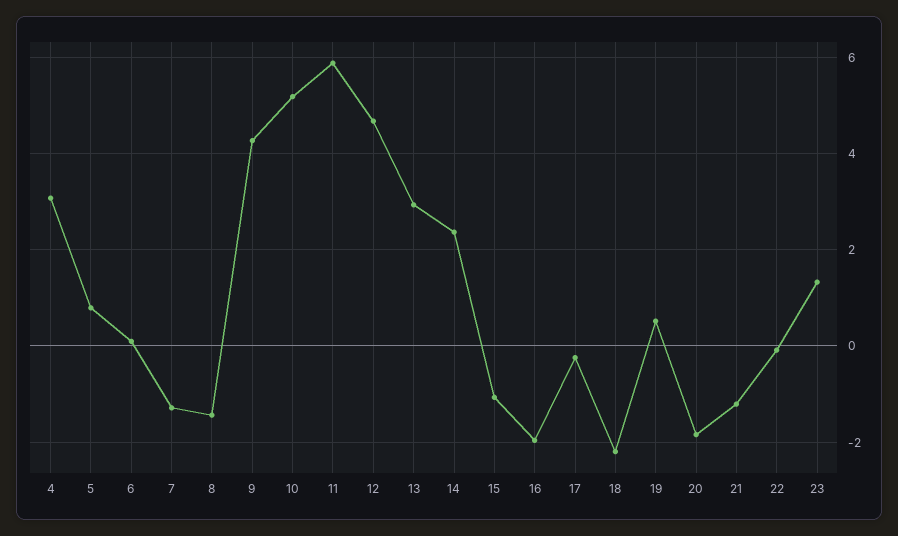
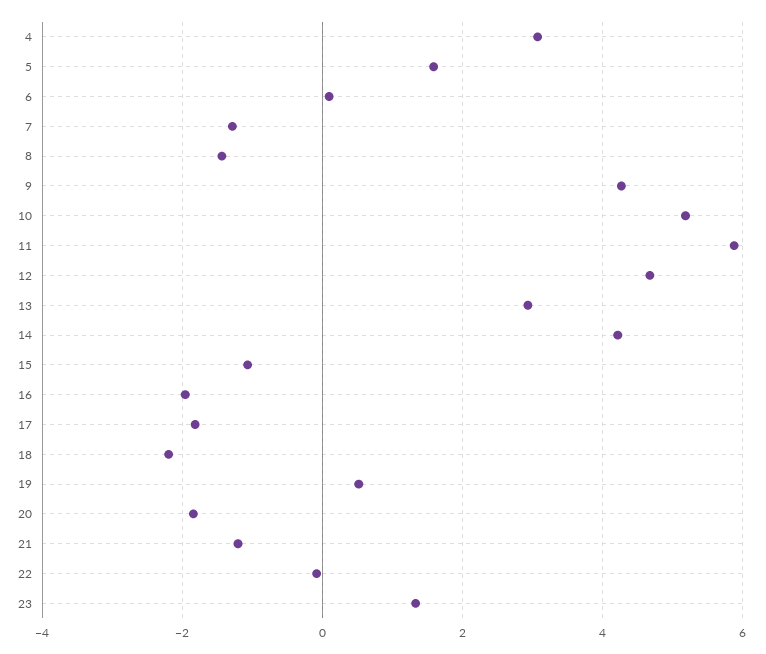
5: 0.8 -> 1.6
14: 2.4 -> 4.2
17: -0.2 -> -1.8

